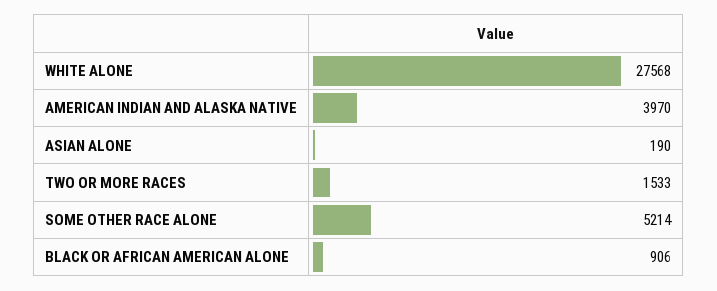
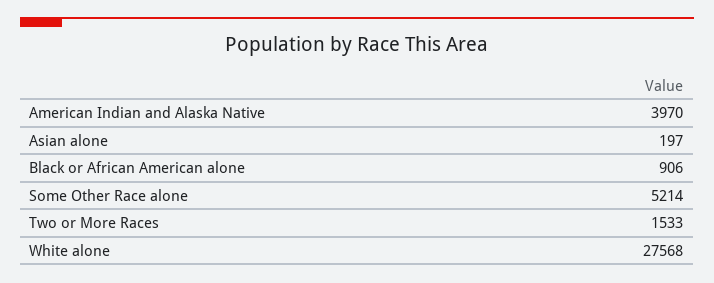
ASIAN ALONE: 190 -> 197

